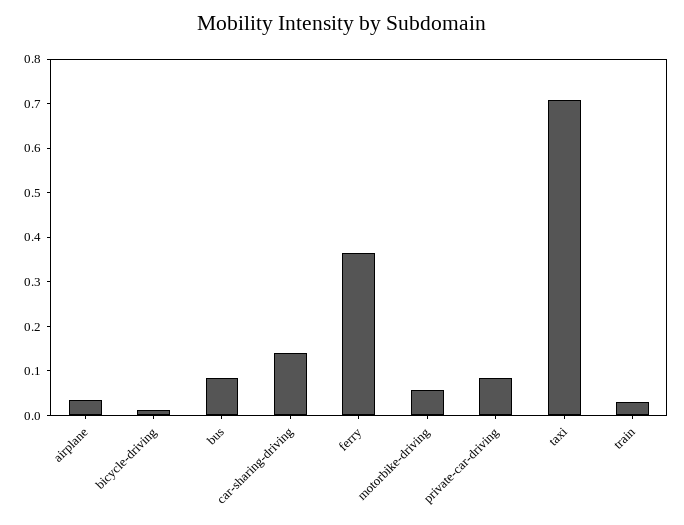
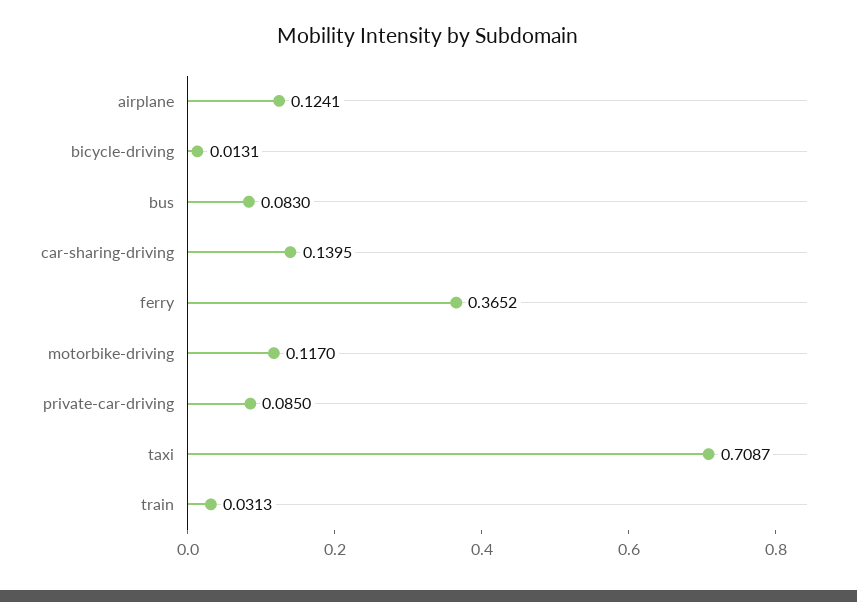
airplane: 0.04 -> 0.1241
motorbike-driving: 0.06 -> 0.117

